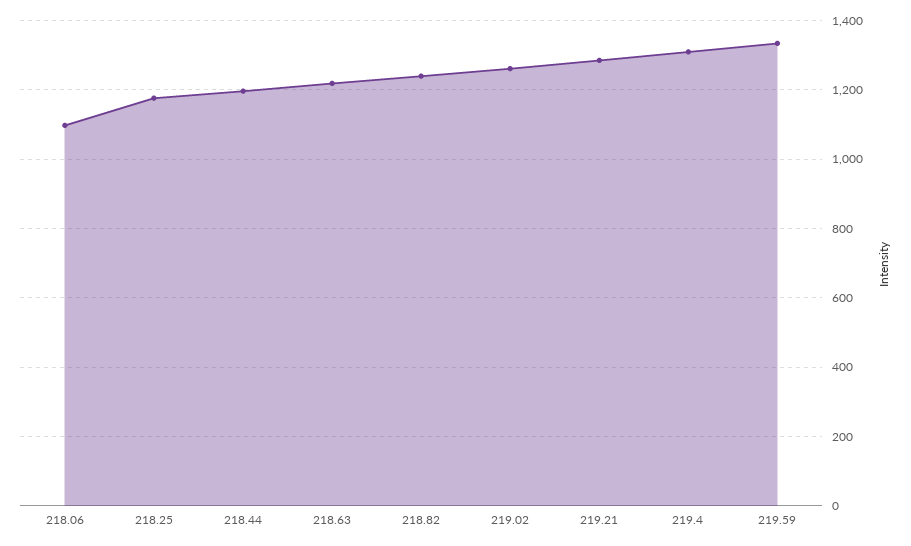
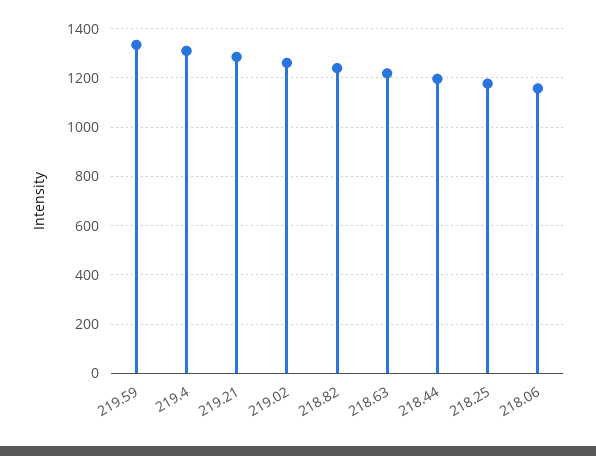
218.06: 1100 -> 1150

